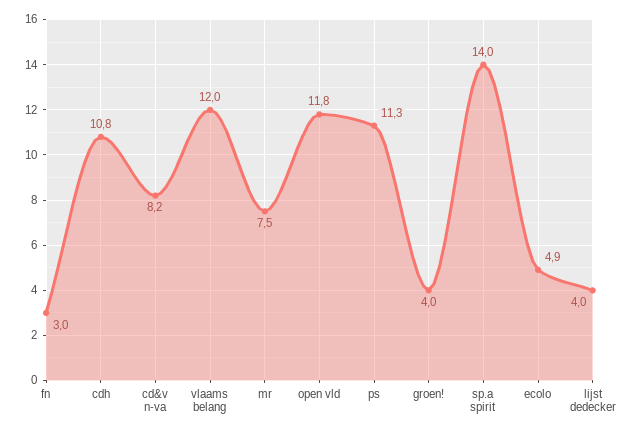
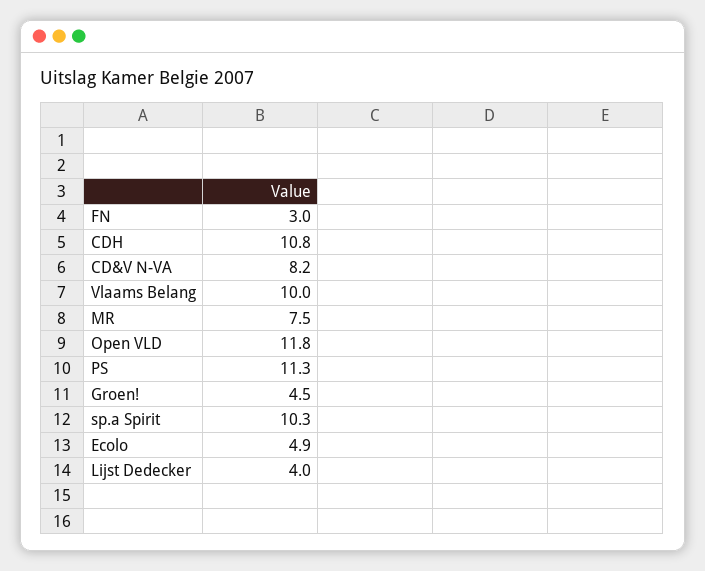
vlaams belang: 12 -> 10
groen!: 4 -> 4.5
sp.a spirit: 14 -> 10.3

